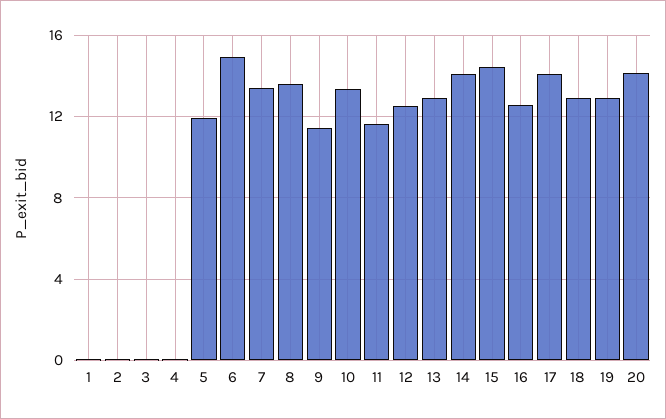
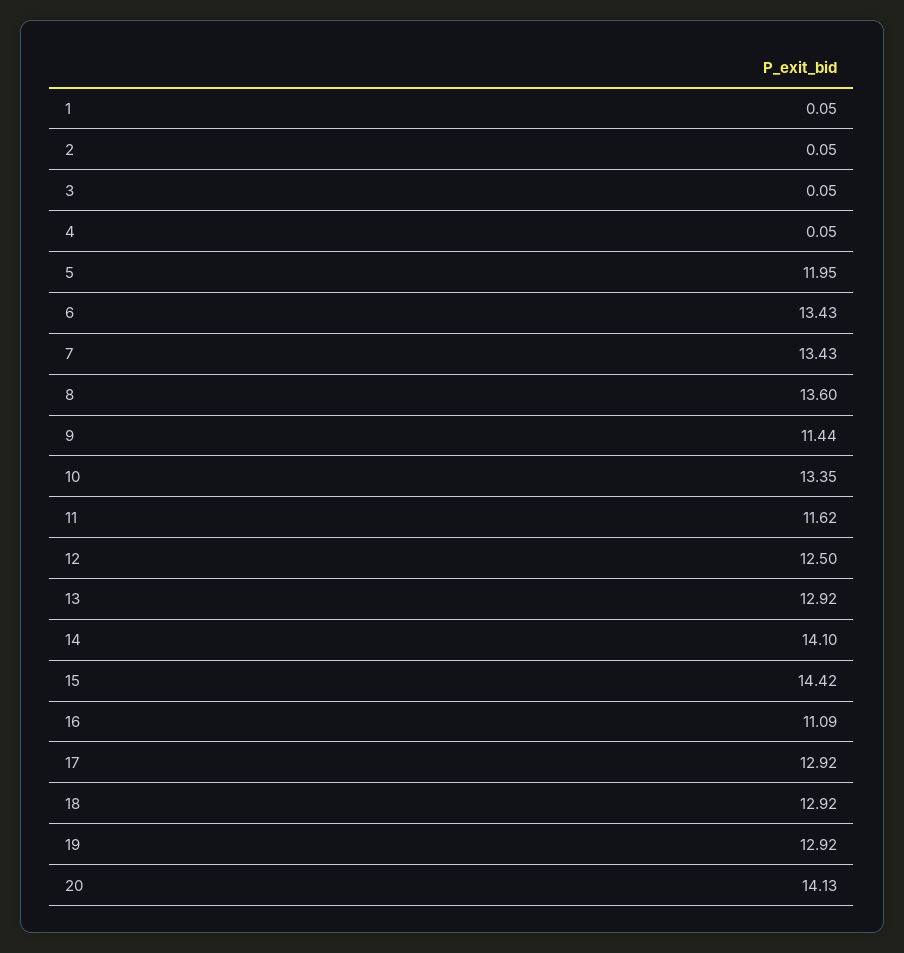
6: 15 -> 13.43
16: 12.5 -> 11.09
17: 14 -> 12.92

